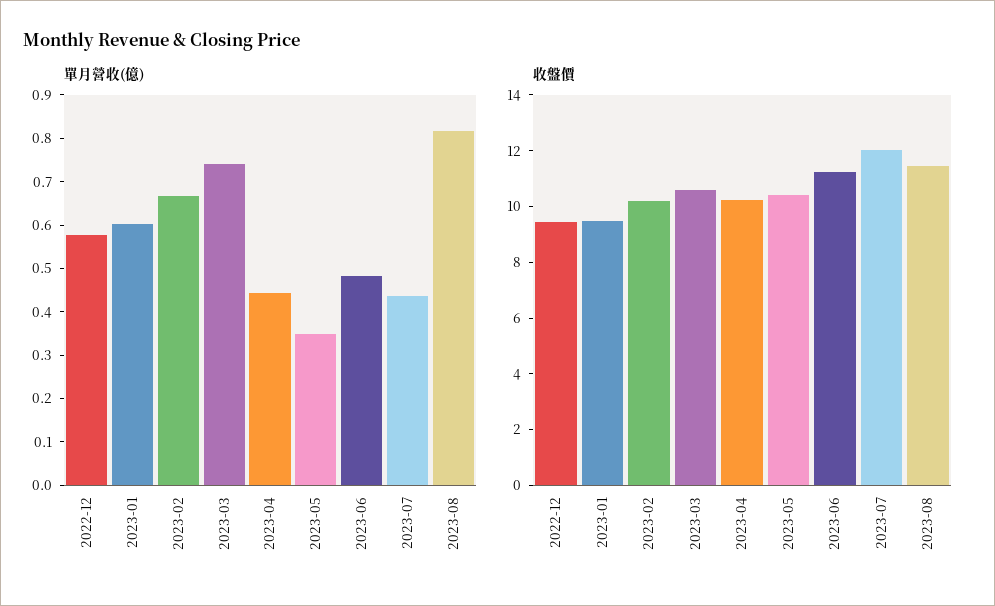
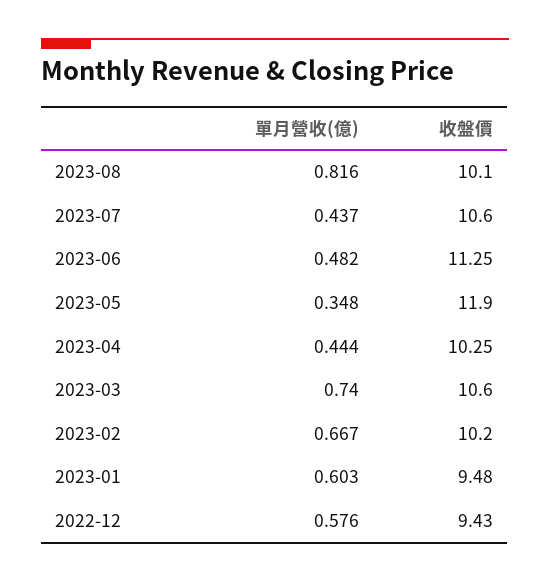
收盤價, 2023-05: 10.5 -> 11.9
收盤價, 2023-07: 12 -> 10.6
收盤價, 2023-08: 11.5 -> 10.1

